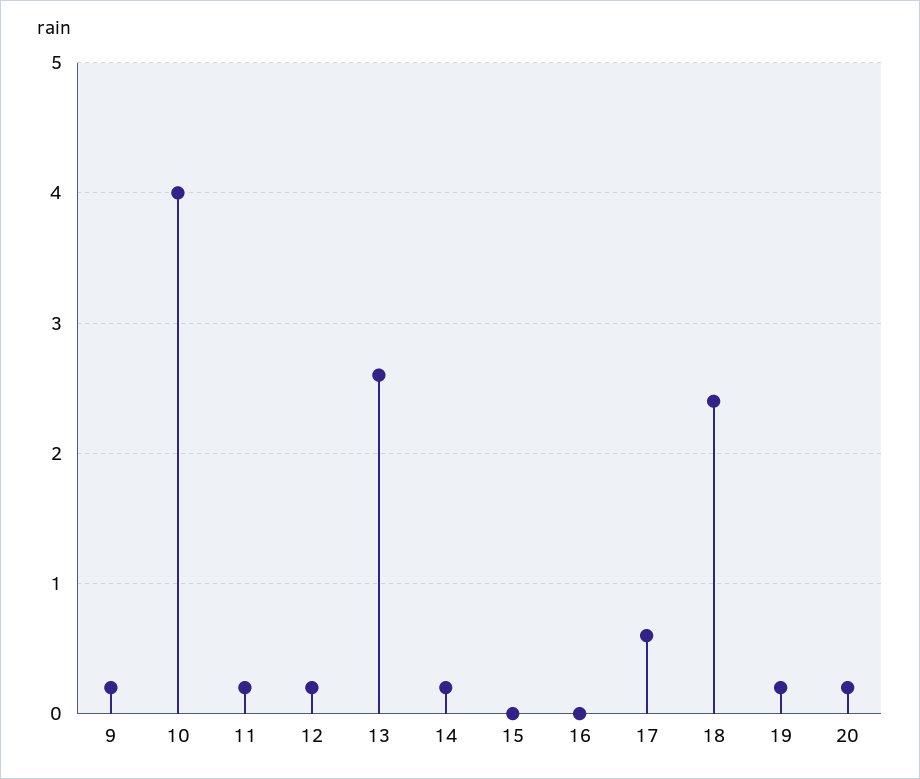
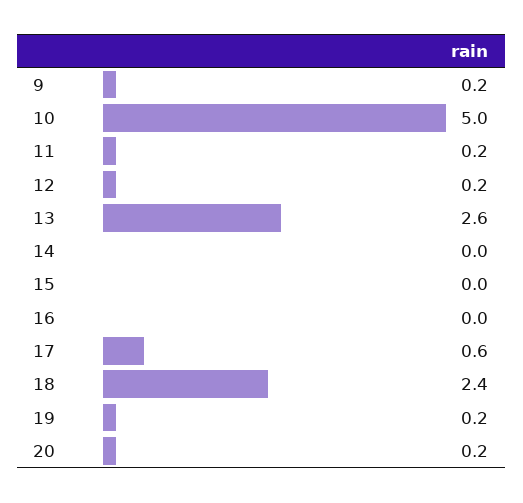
10: 4 -> 5
14: 0.2 -> 0

